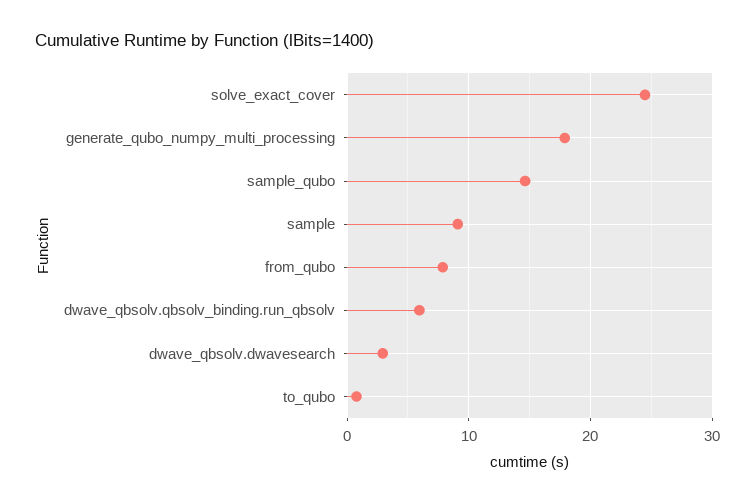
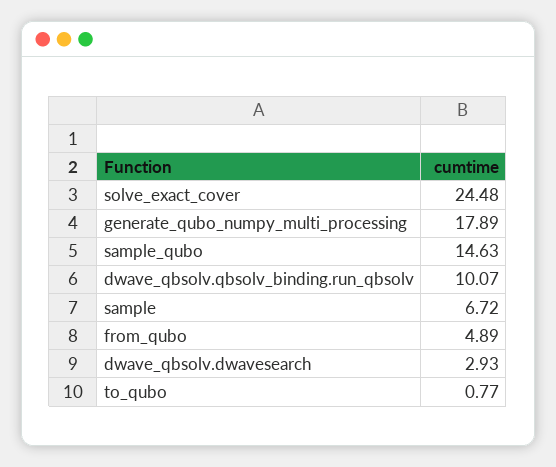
sample: 9 -> 6.72
from_qubo: 8 -> 4.89
dwave_qbsolv.qbsolv_binding.run_qbsolv: 6 -> 10.07

